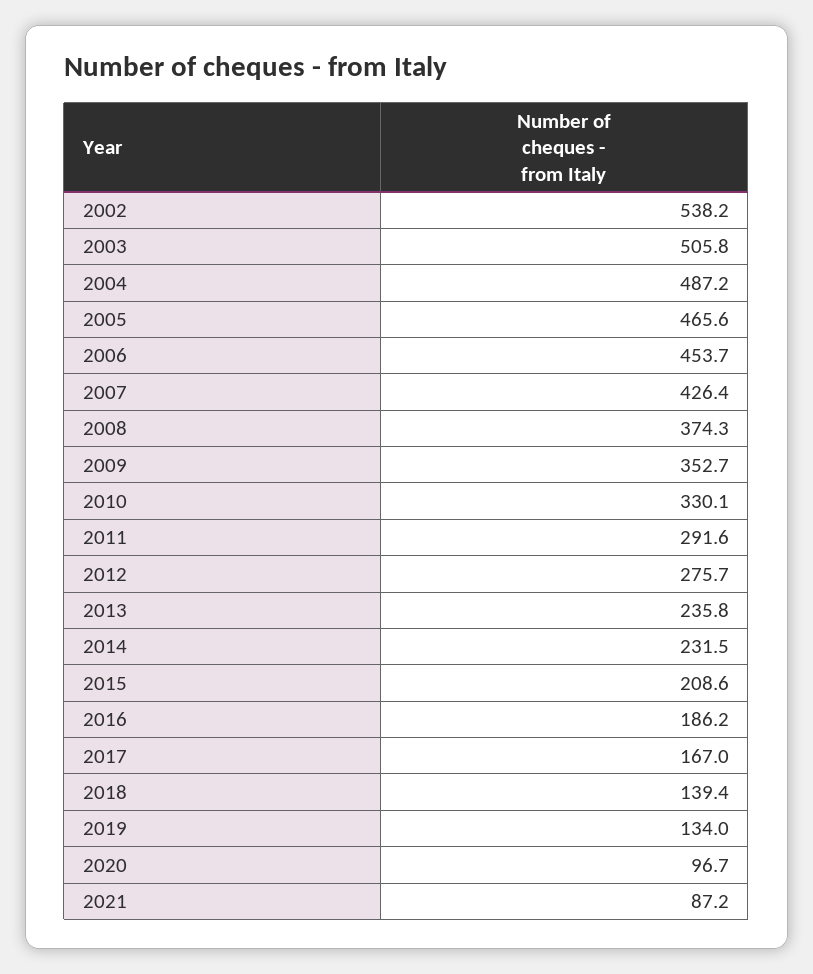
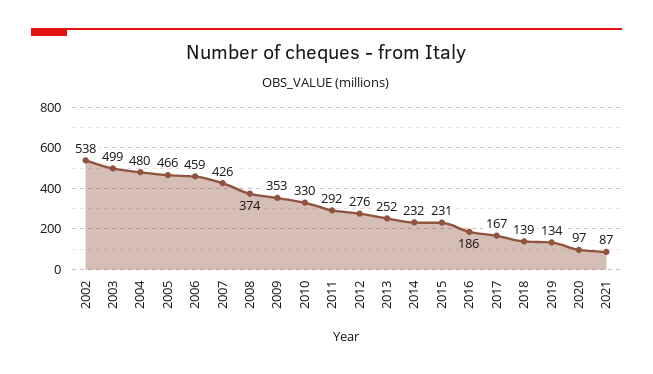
2003: 505.8 -> 499
2004: 487.2 -> 480
2006: 453.7 -> 459
2013: 235.8 -> 252
2015: 208.6 -> 231

